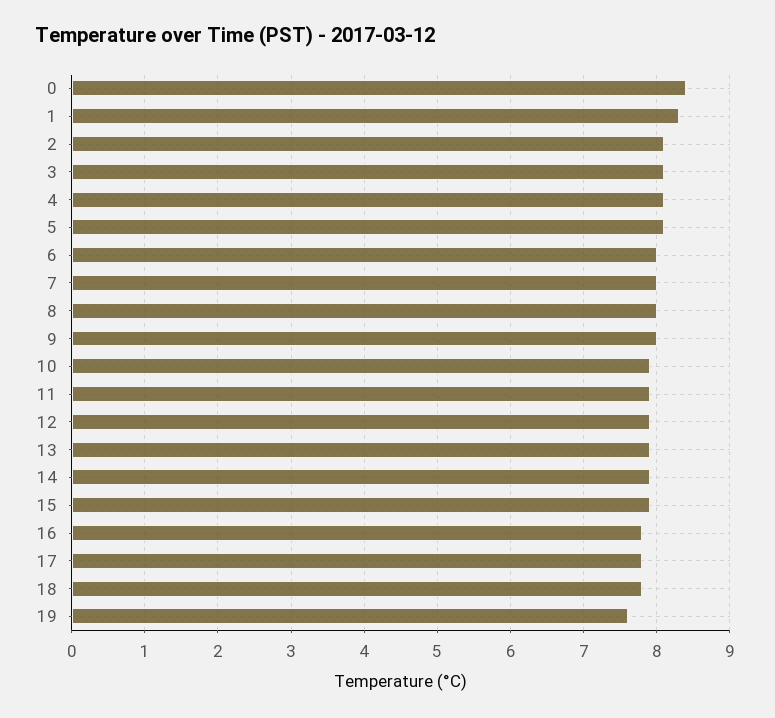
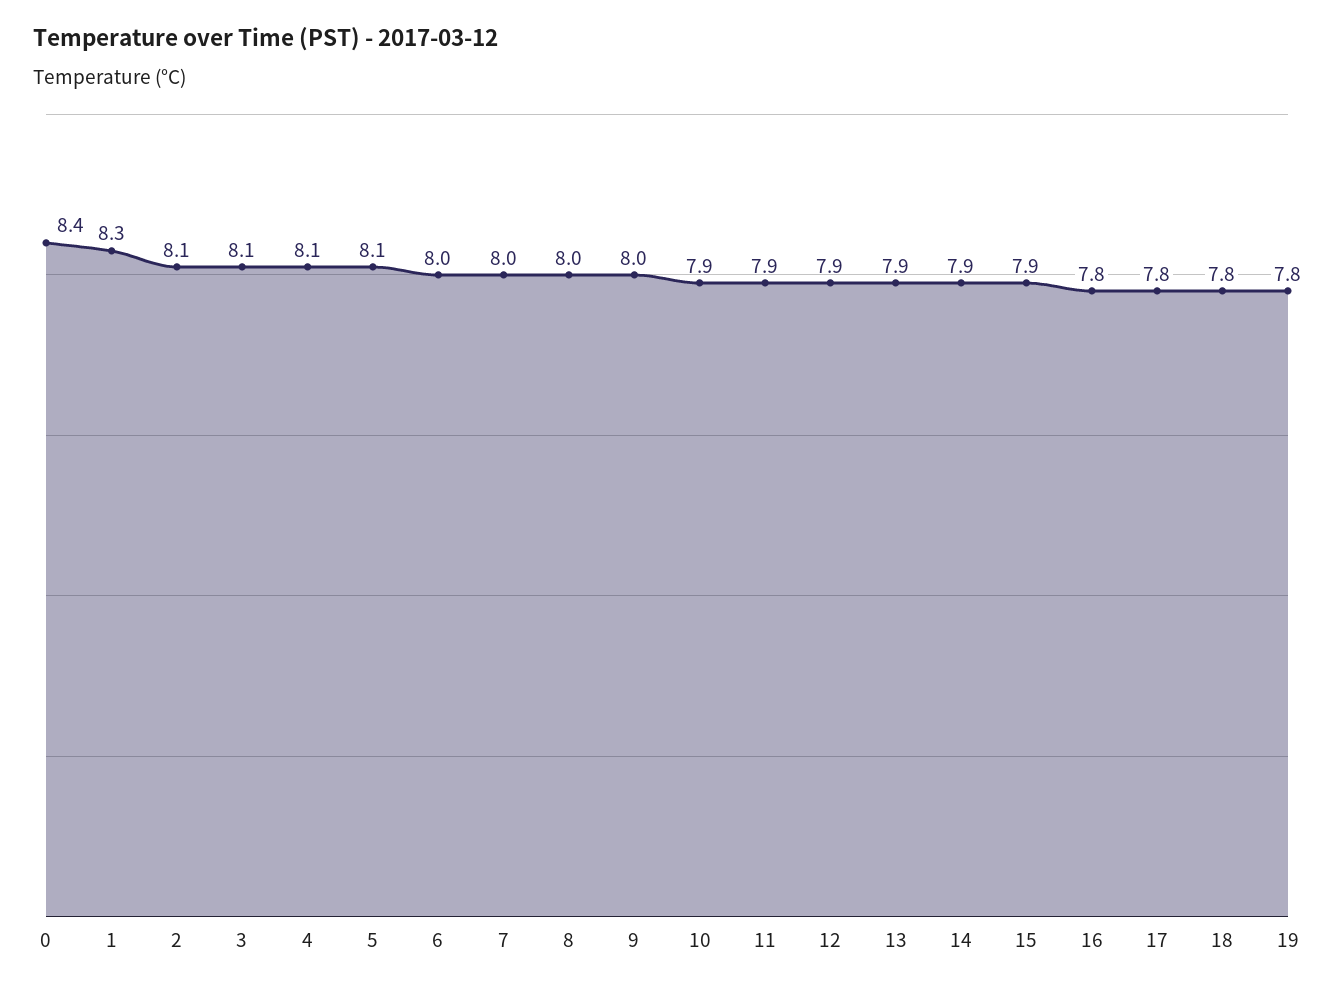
19: 7.6 -> 7.8

